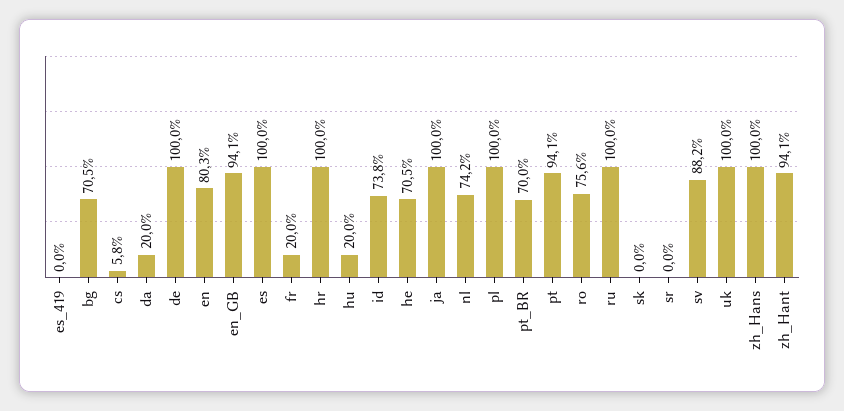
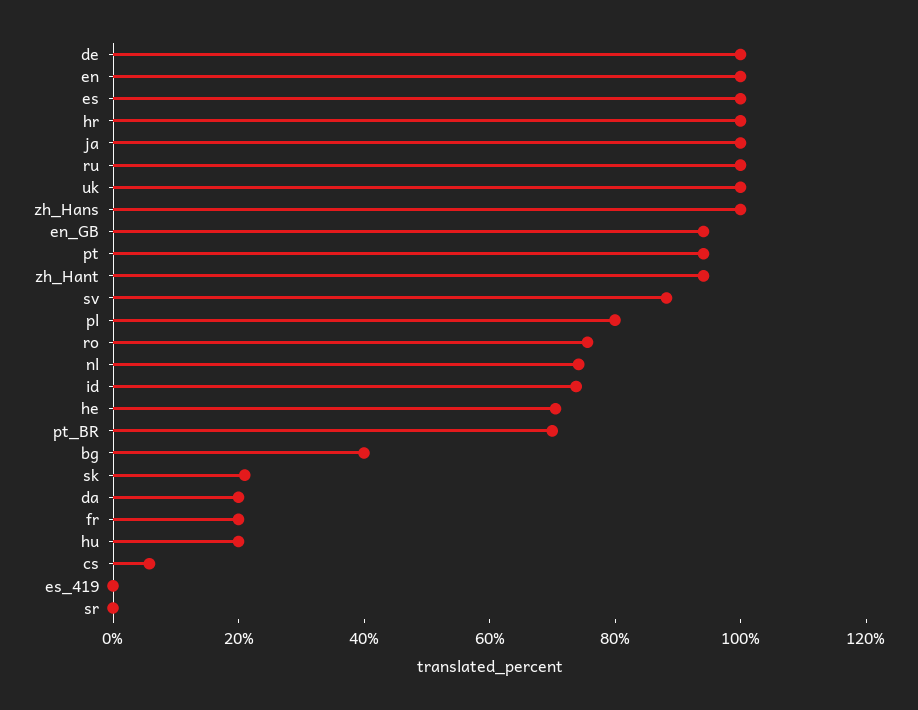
bg: 70.5 -> 40
en: 80.3 -> 100
pl: 100 -> 80
sk: 0 -> 20

